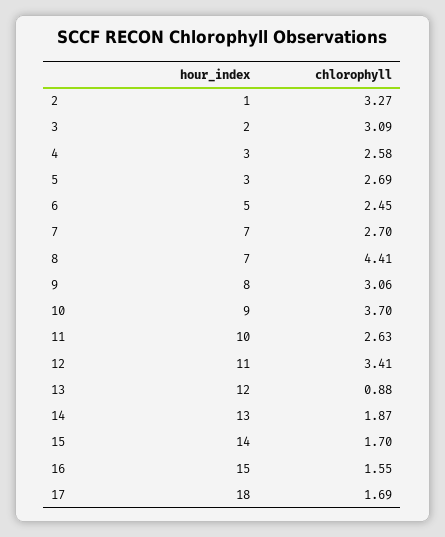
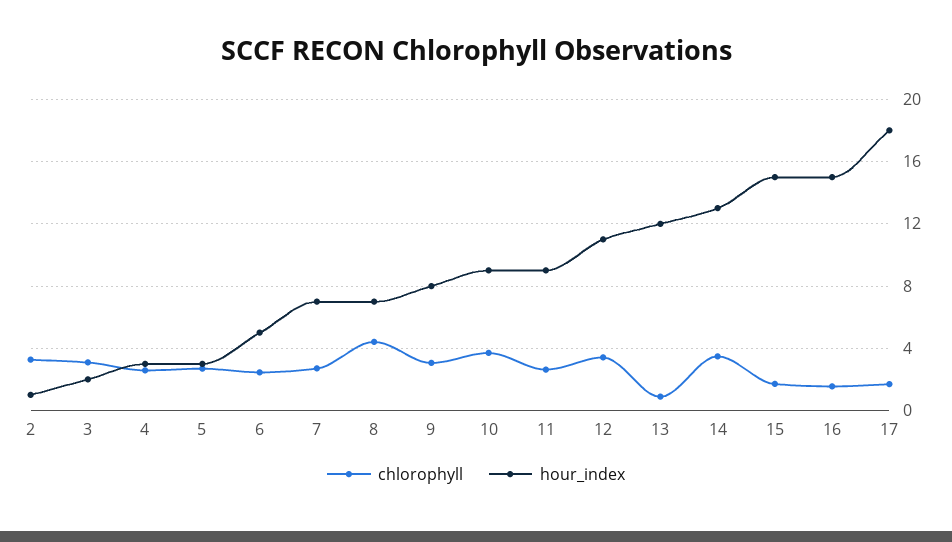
hour_index, 11: 10 -> 9
chlorophyll, 14: 1.87 -> 3.5
hour_index, 15: 14 -> 15

